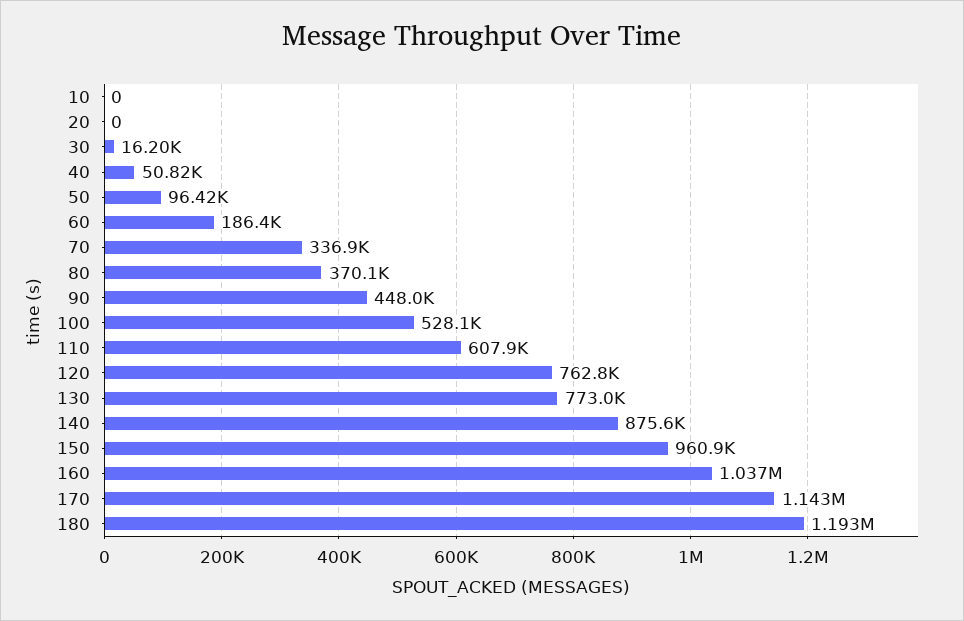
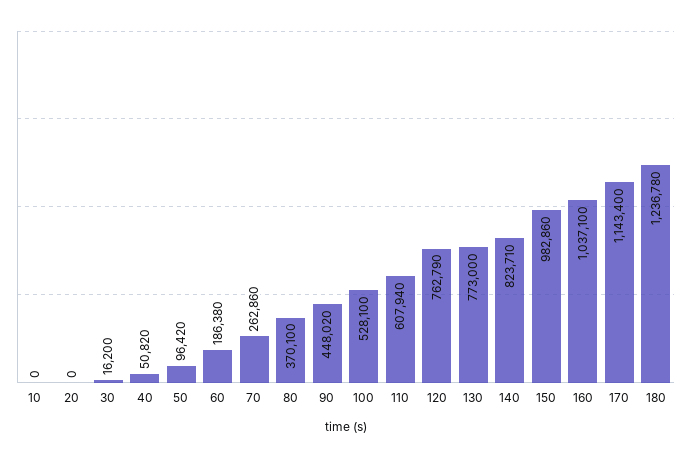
70: 336900 -> 262860
140: 875600 -> 823710
150: 960900 -> 982860
180: 1193000 -> 1236780

